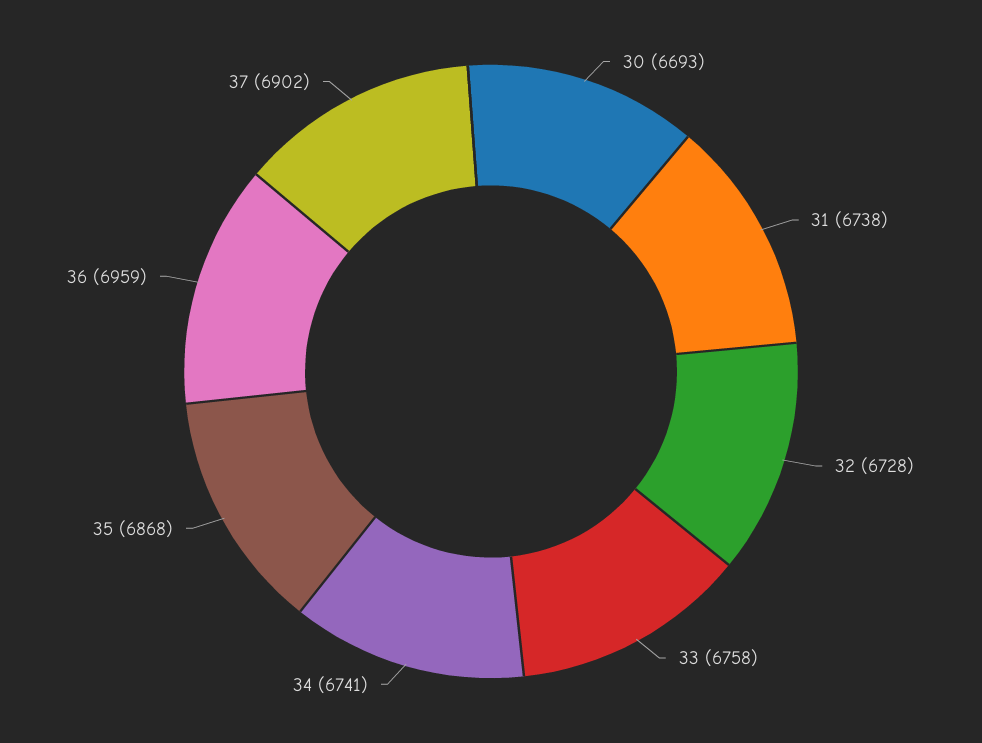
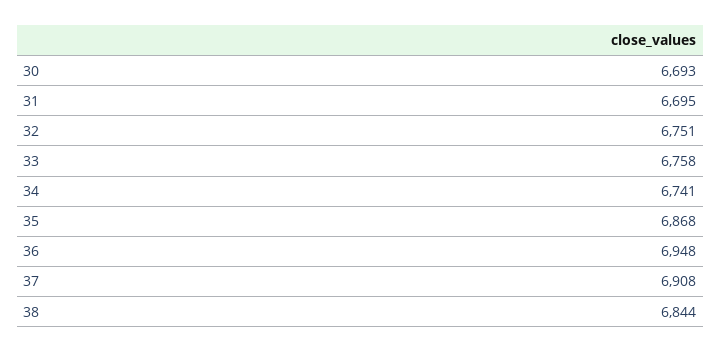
31: 6738 -> 6695
32: 6728 -> 6751
36: 6959 -> 6948
37: 6902 -> 6908
38: none -> 6844

